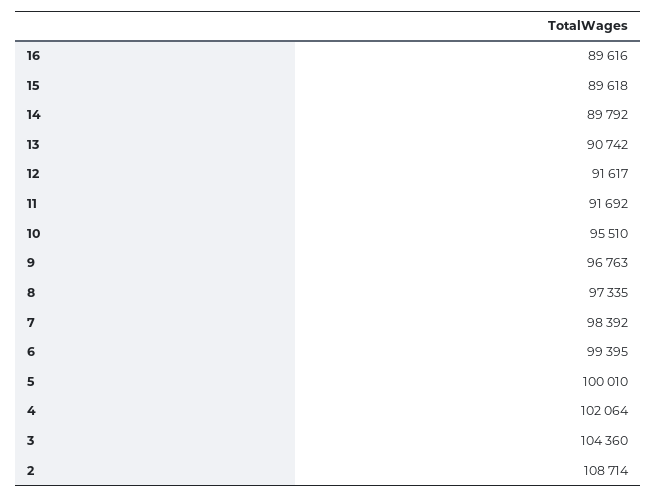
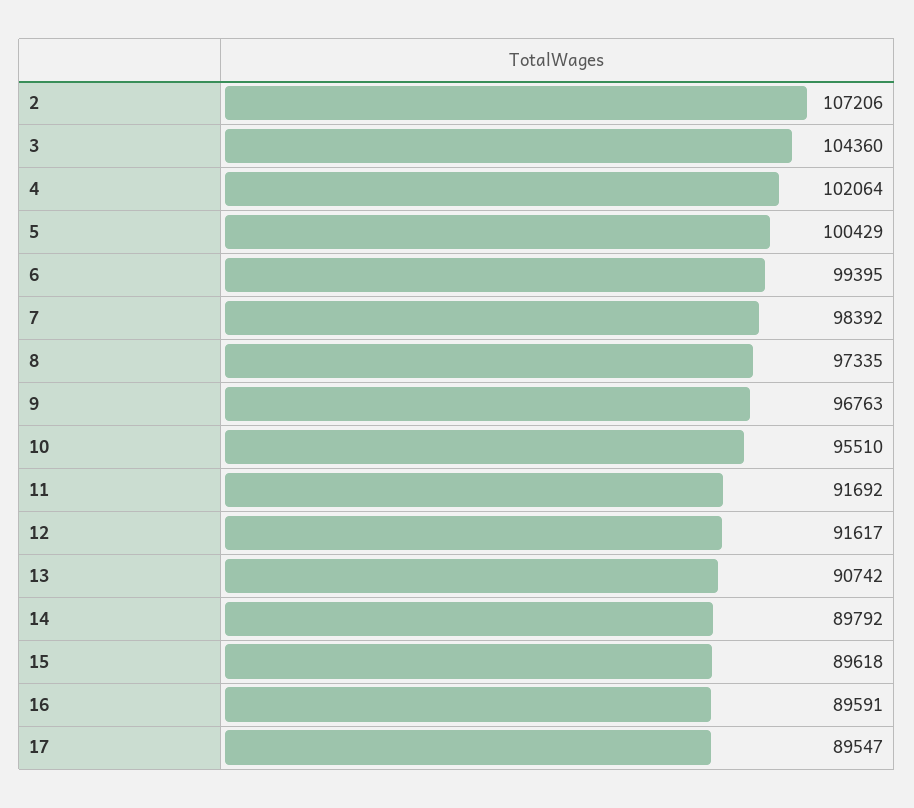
16: 89616 -> 89591
5: 100010 -> 100429
2: 108714 -> 107206
17: none -> 89547

